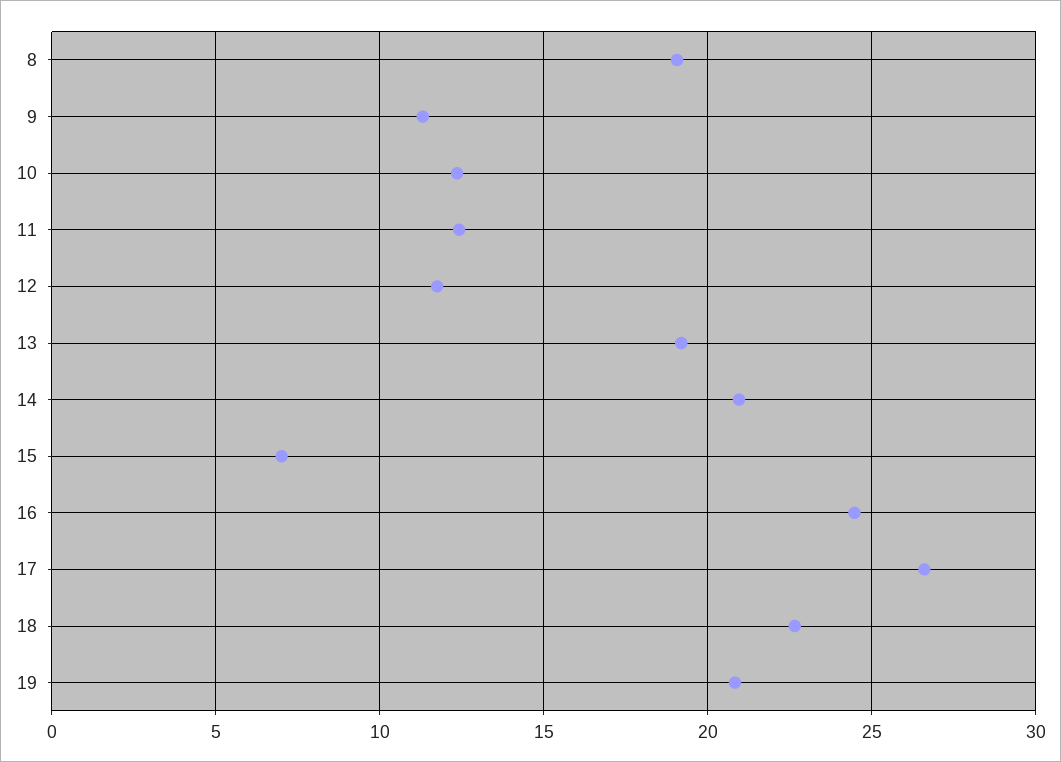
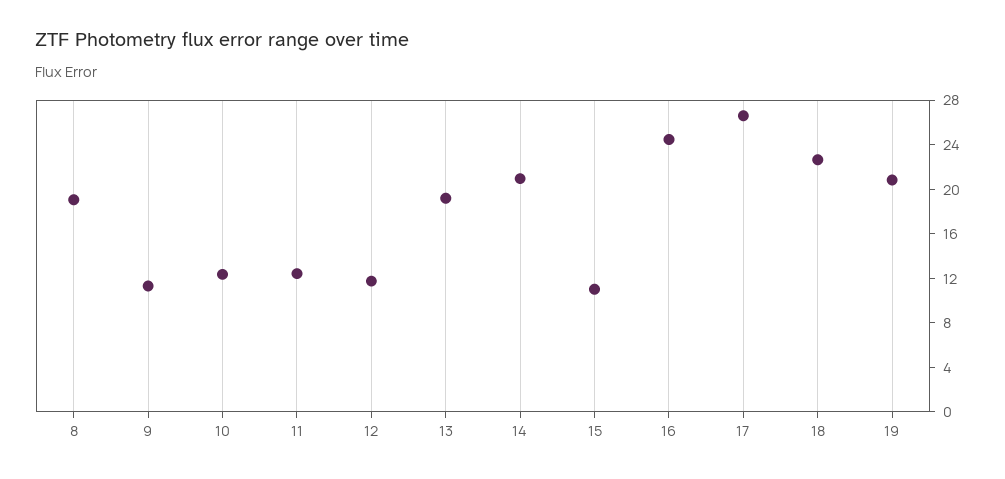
15: 7 -> 11

